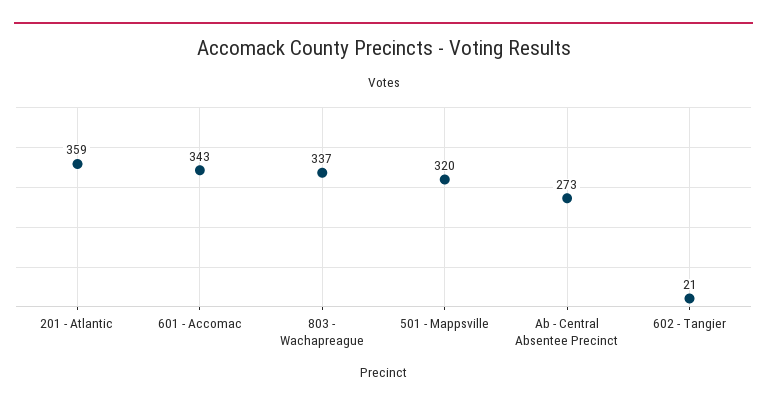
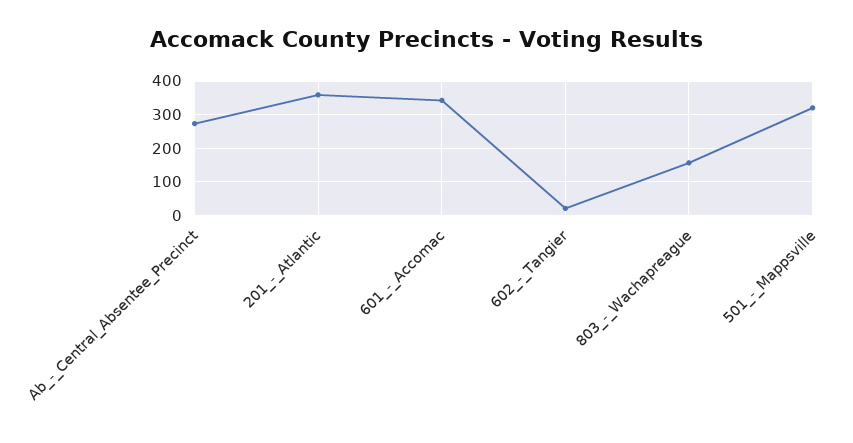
803 - Wachapreague: 337 -> 160

